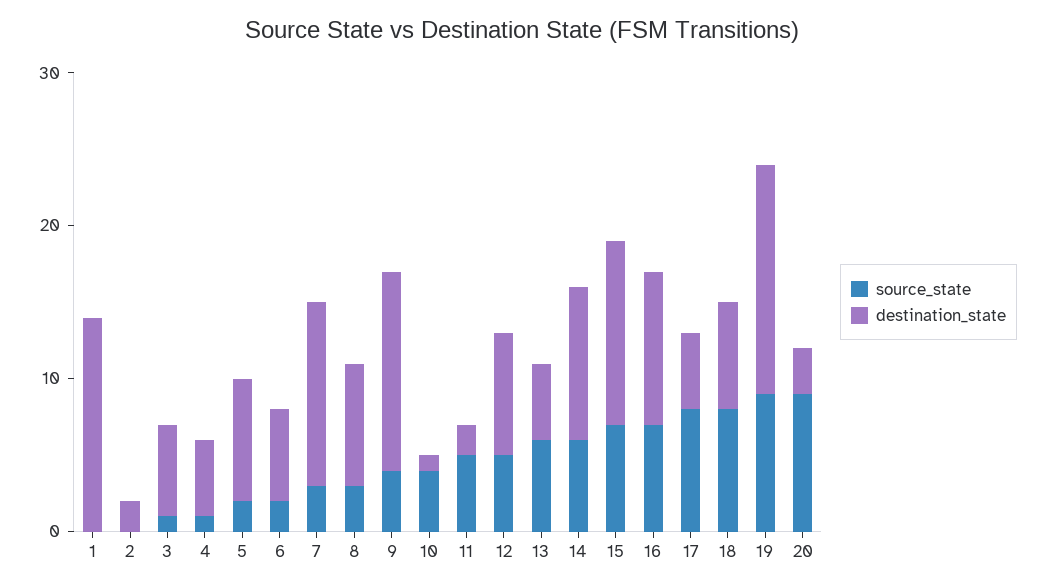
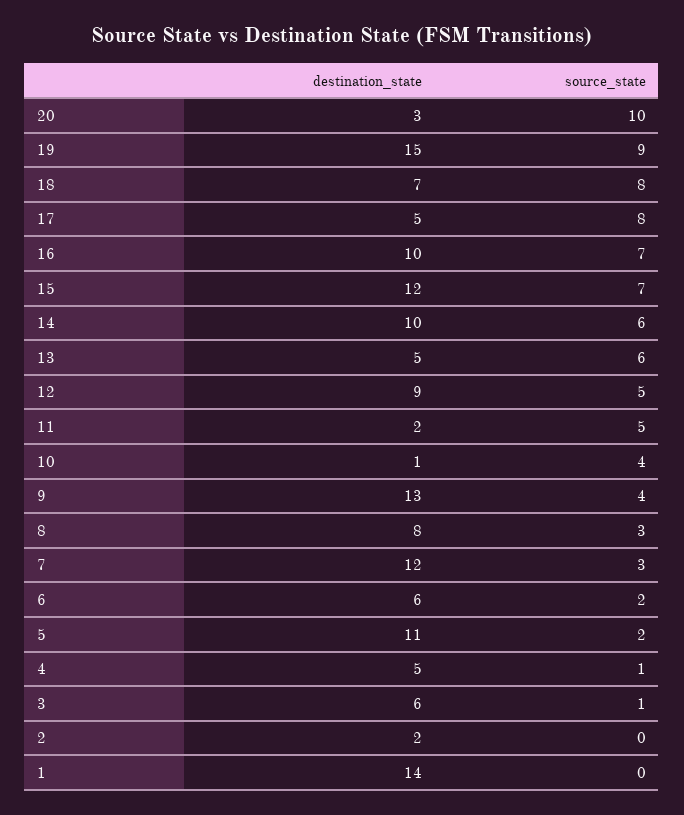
destination_state, 5: 8 -> 11
destination_state, 12: 8 -> 9
source_state, 20: 9 -> 10

